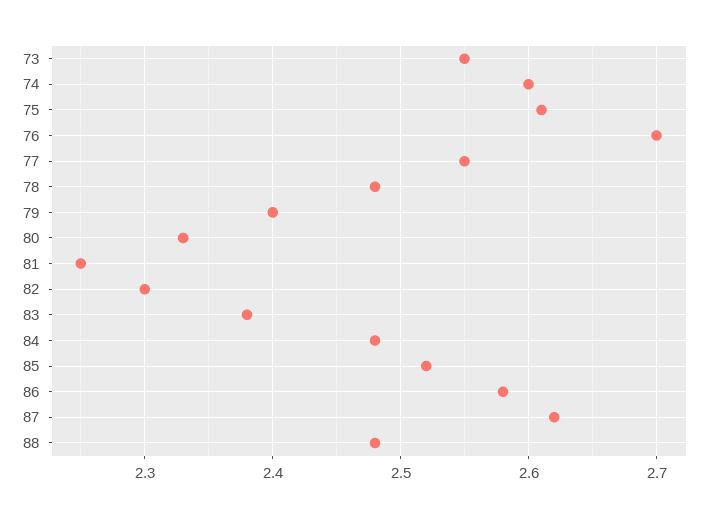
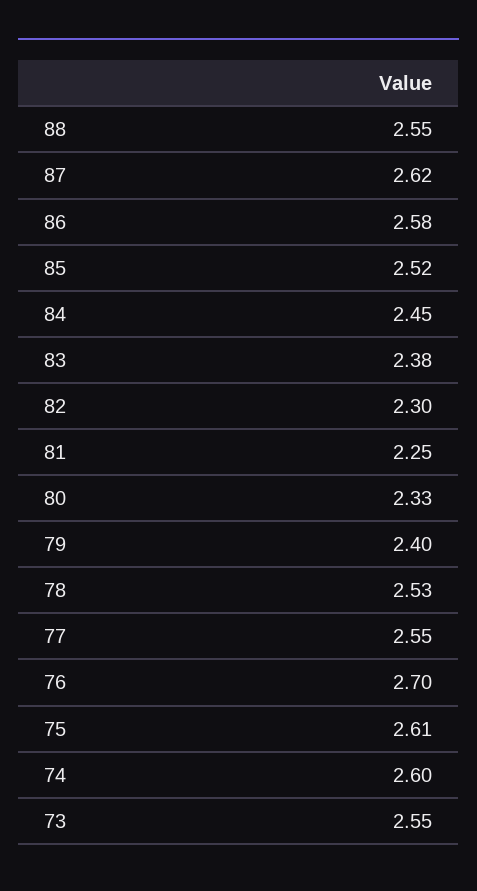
78: 2.48 -> 2.53
84: 2.48 -> 2.45
88: 2.48 -> 2.55

